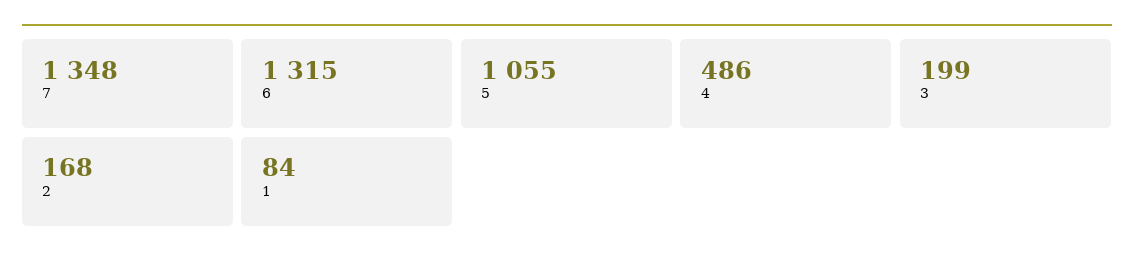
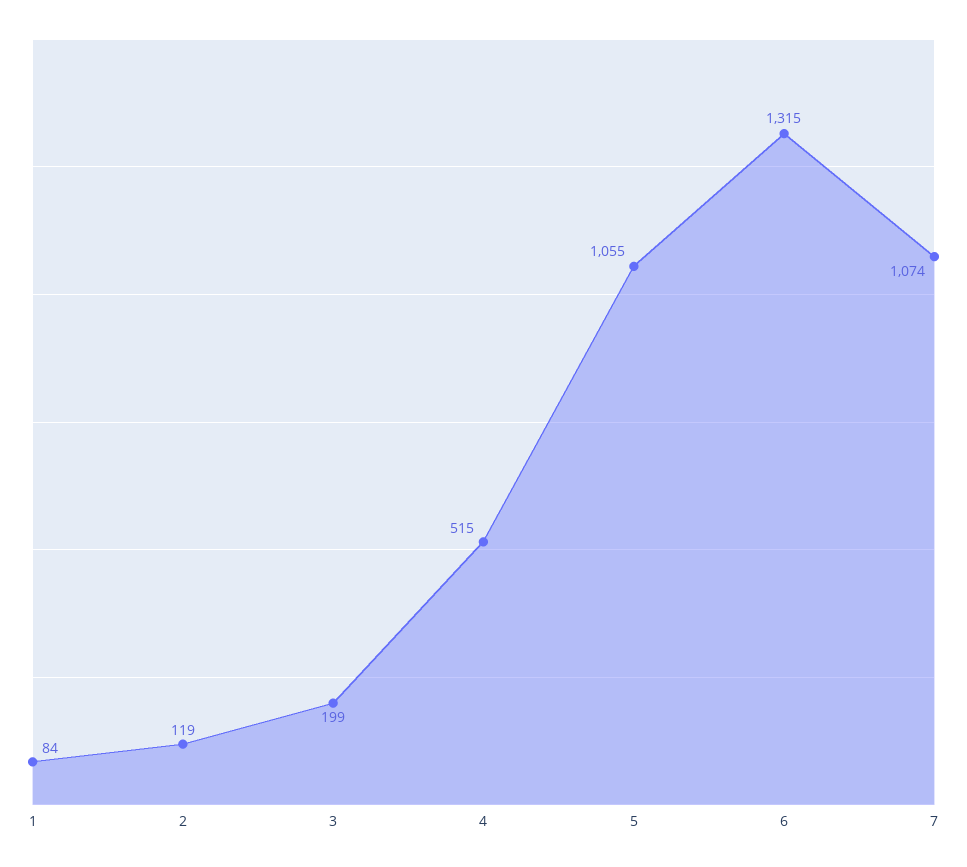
7: 1348 -> 1074
4: 486 -> 515
2: 168 -> 119

